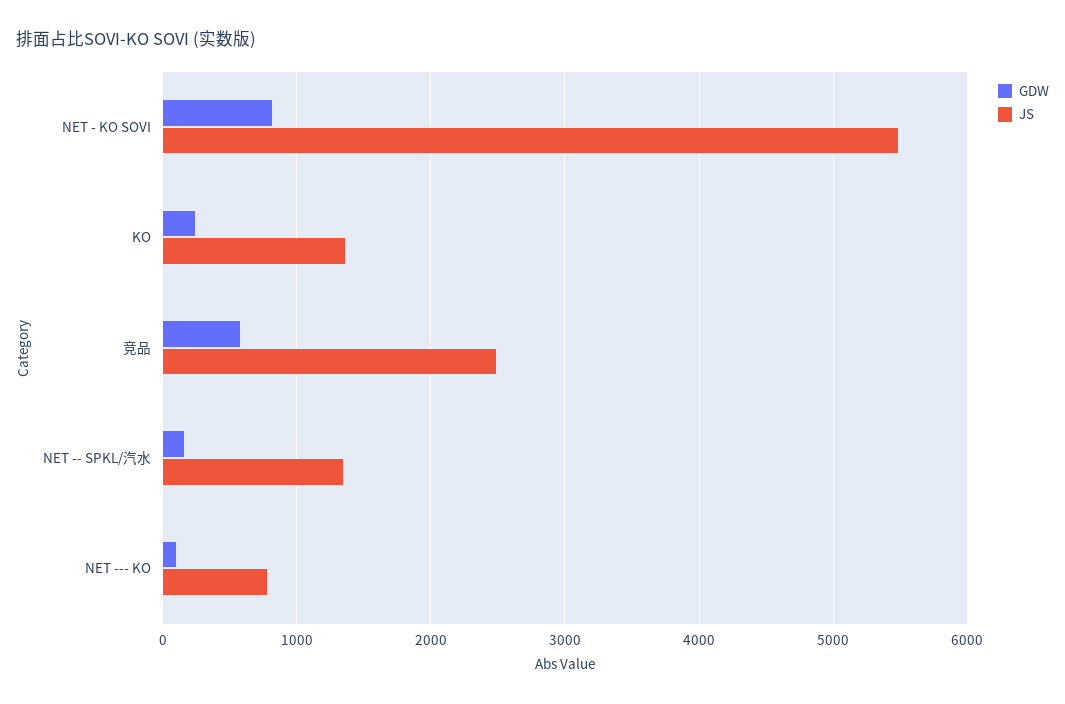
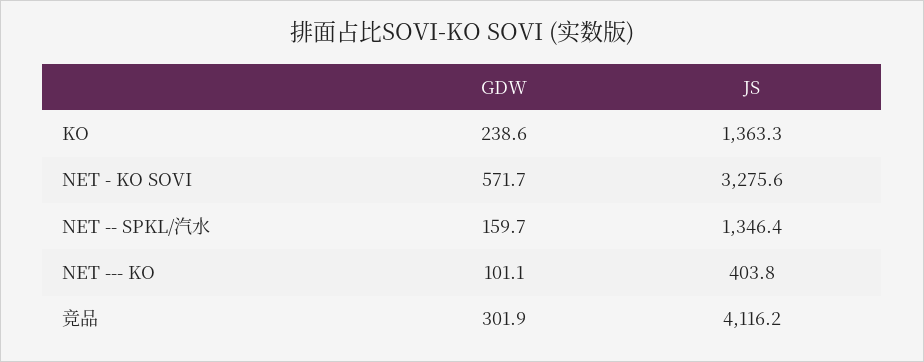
GDW, NET - KO SOVI: 800 -> 571.7
JS, NET - KO SOVI: 5500 -> 3275.6
GDW, 竞品: 600 -> 301.9
JS, 竞品: 2500 -> 4116.2
JS, NET --- KO: 800 -> 403.8

